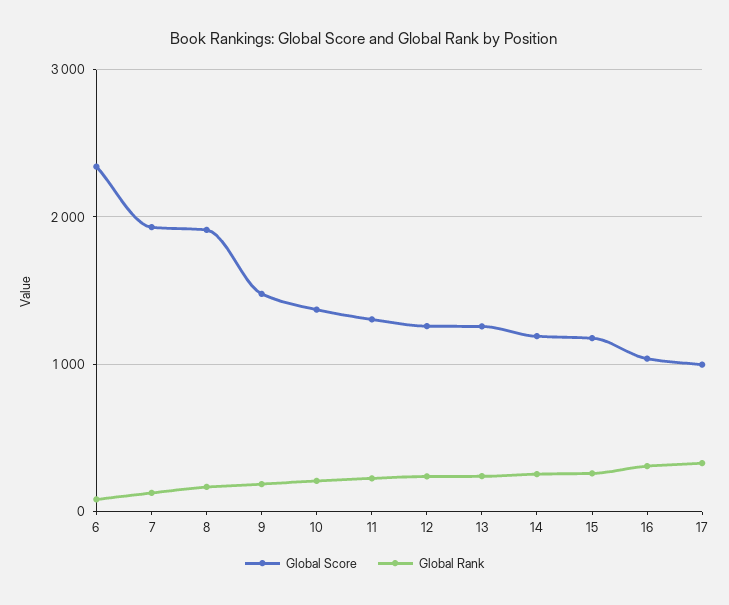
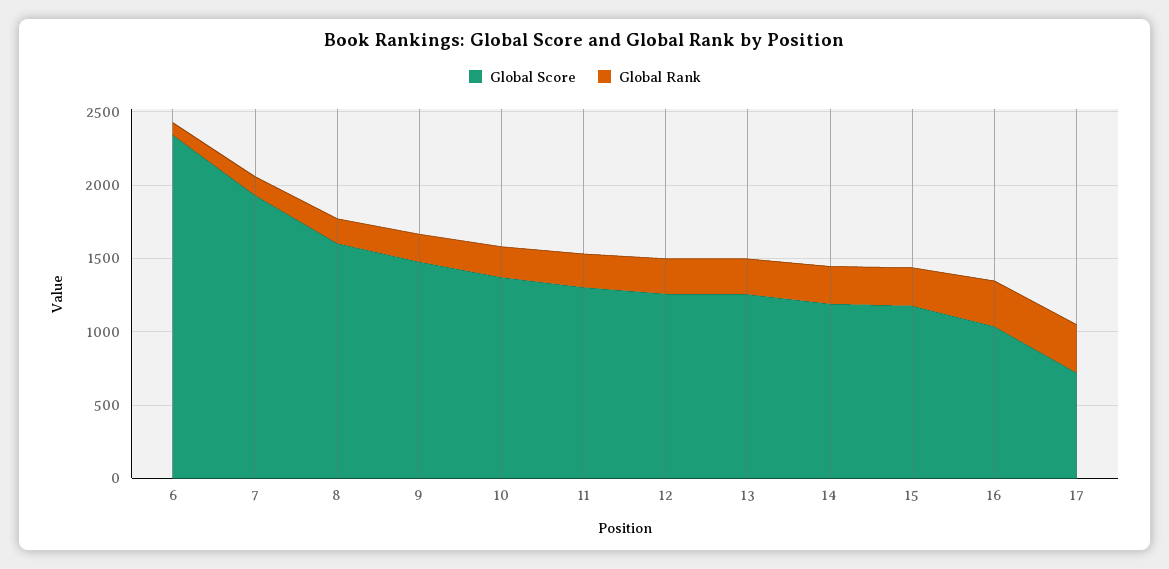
Global Score, 8: 1900 -> 1600
Global Score, 17: 1000 -> 700

